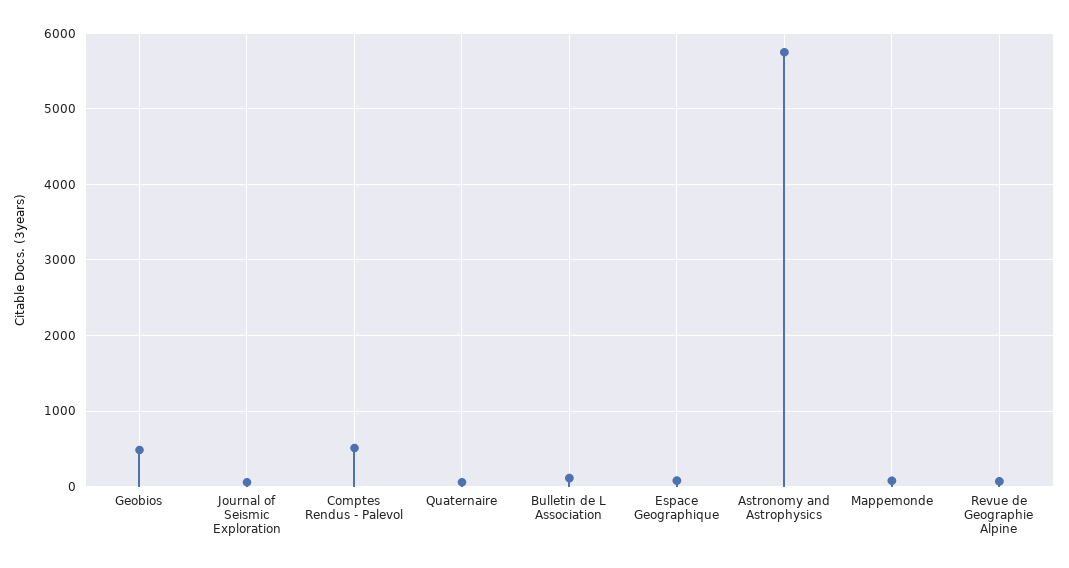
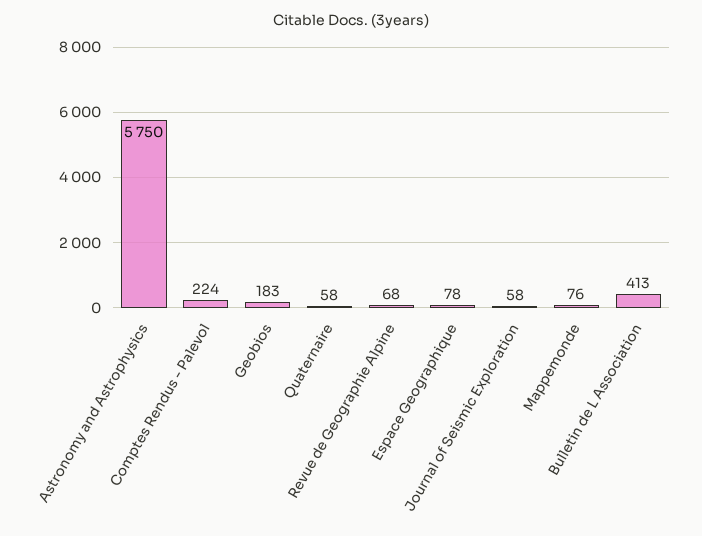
Geobios: 500 -> 183
Comptes Rendus - Palevol: 500 -> 224
Bulletin de L Association: 100 -> 413

